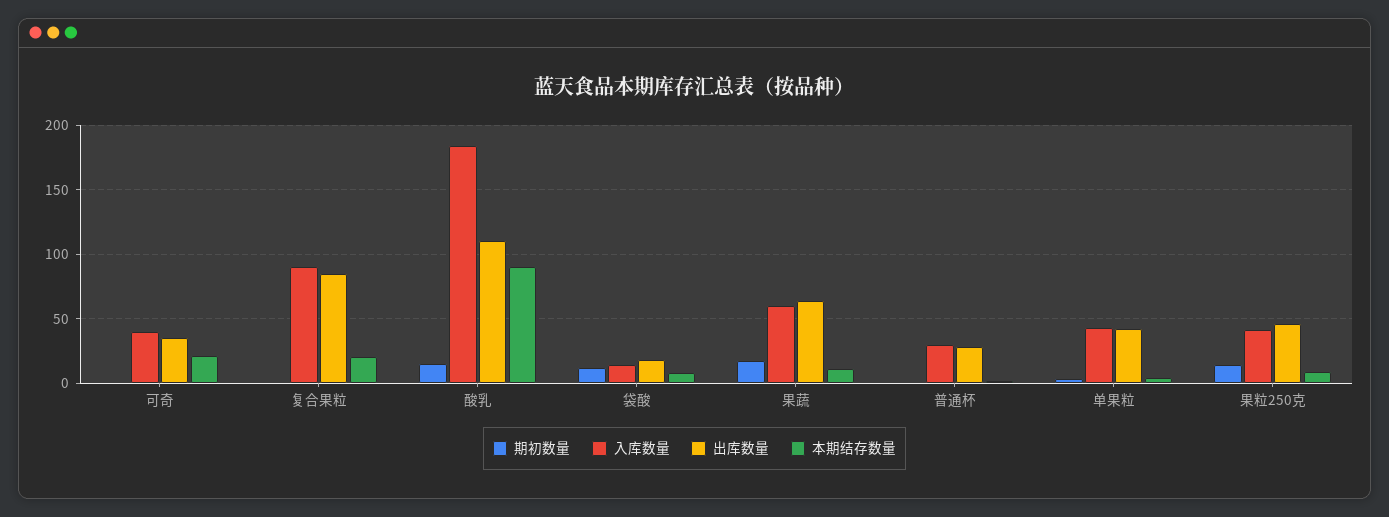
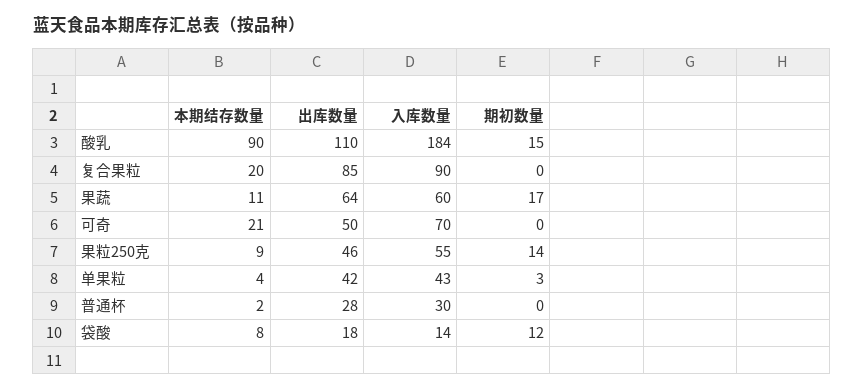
入库数量, 可奇: 40 -> 70
出库数量, 可奇: 35 -> 50
入库数量, 果粒250克: 40 -> 55

